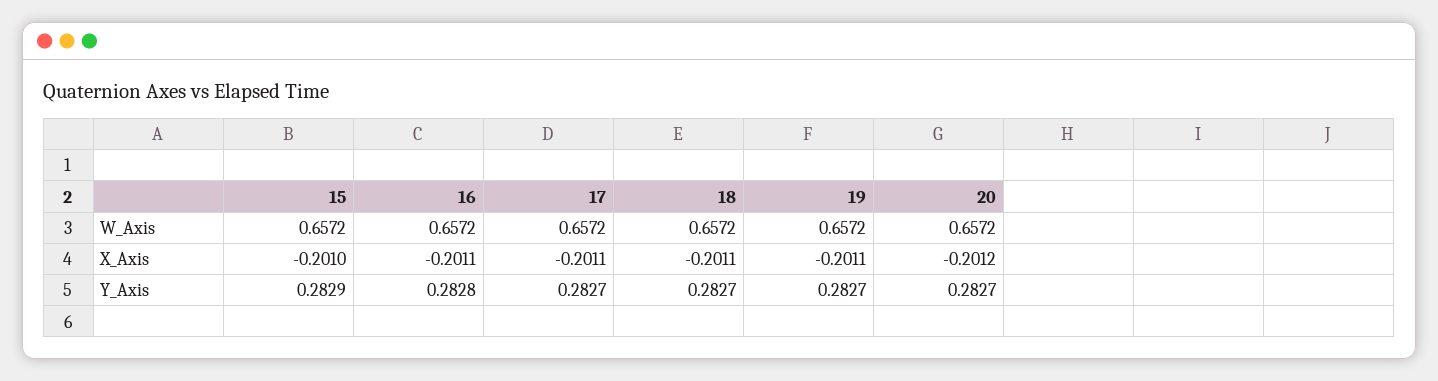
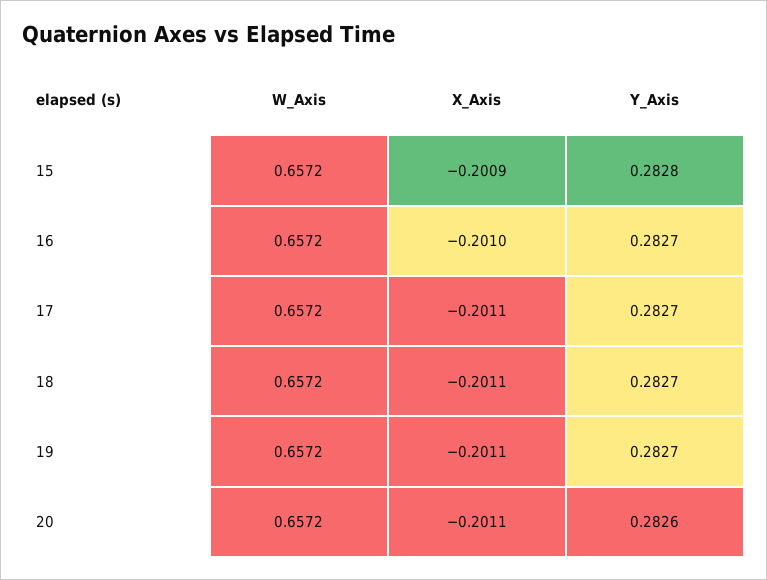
15, X_Axis: -0.201 -> -0.2009
16, X_Axis: -0.2011 -> -0.201
20, X_Axis: -0.2012 -> -0.2011
15, Y_Axis: 0.2829 -> 0.2828
16, Y_Axis: 0.2828 -> 0.2827
20, Y_Axis: 0.2827 -> 0.2826

